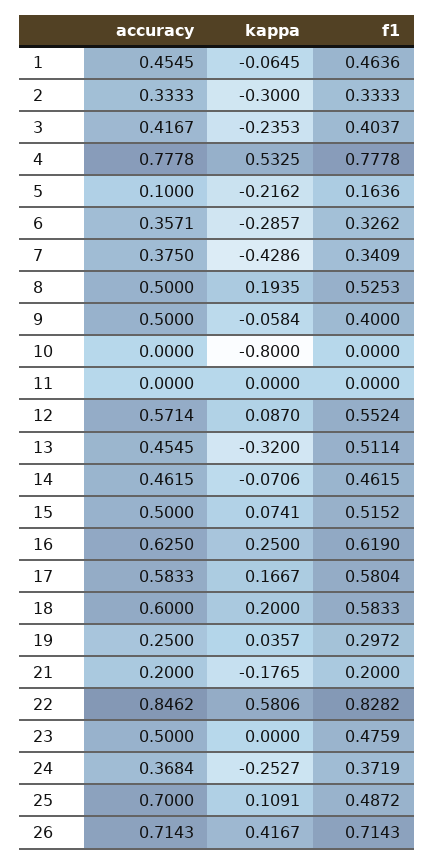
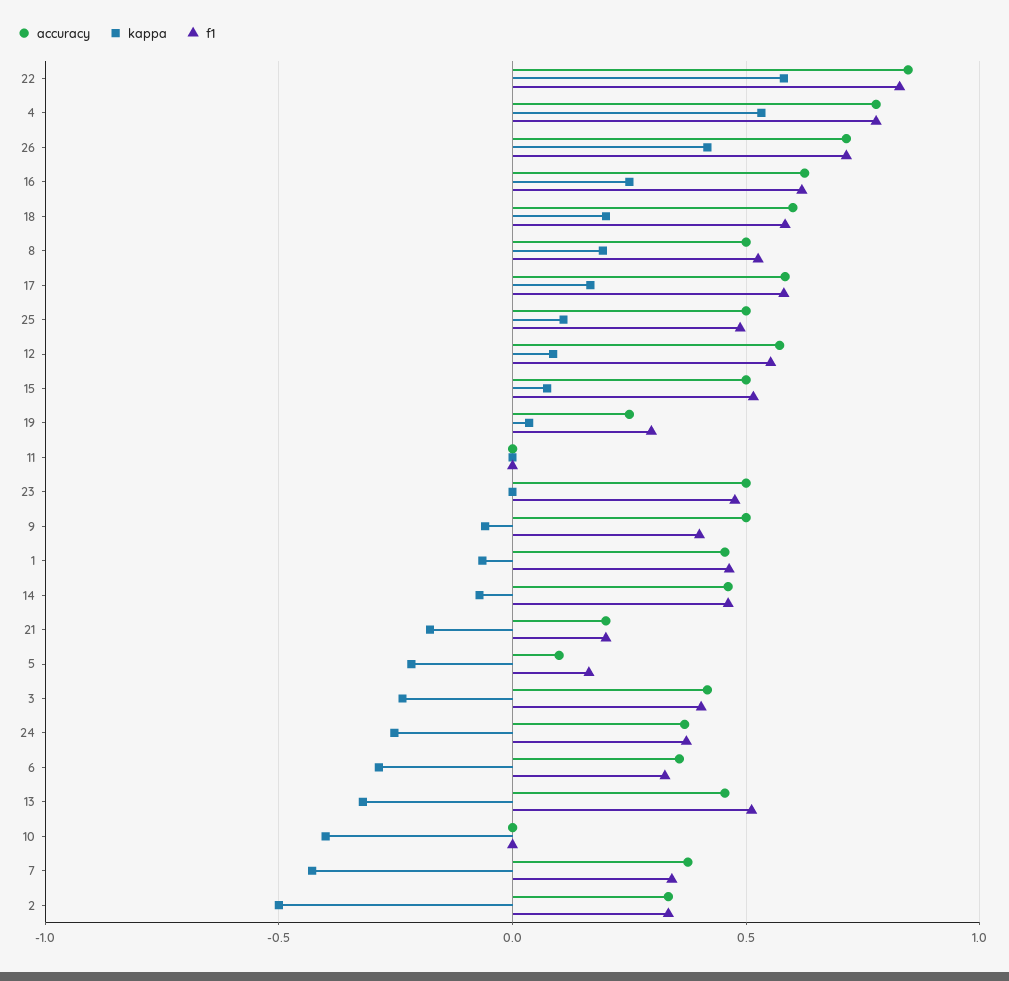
kappa, 2: -0.3 -> -0.5
kappa, 10: -0.8 -> -0.4
accuracy, 25: 0.7 -> 0.5

